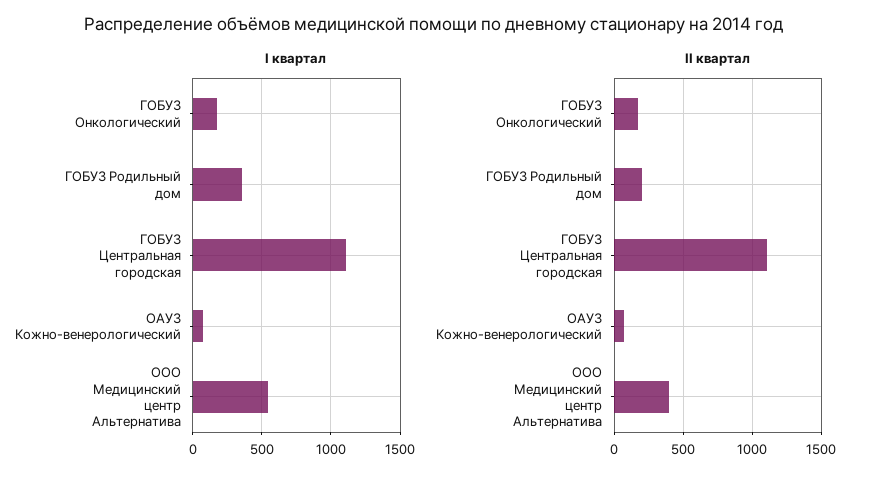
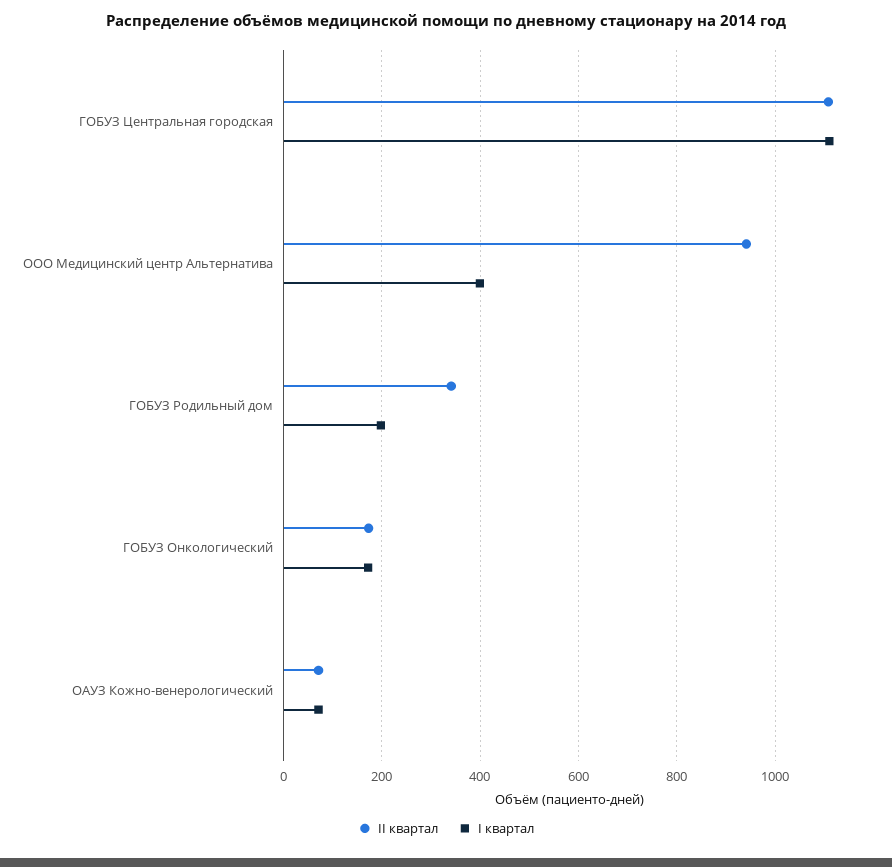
I квартал, ГОБУЗ Родильный дом: 350 -> 200
I квартал, ООО Медицинский центр Альтернатива: 550 -> 400
II квартал, ГОБУЗ Родильный дом: 200 -> 340
II квартал, ООО Медицинский центр Альтернатива: 400 -> 940

